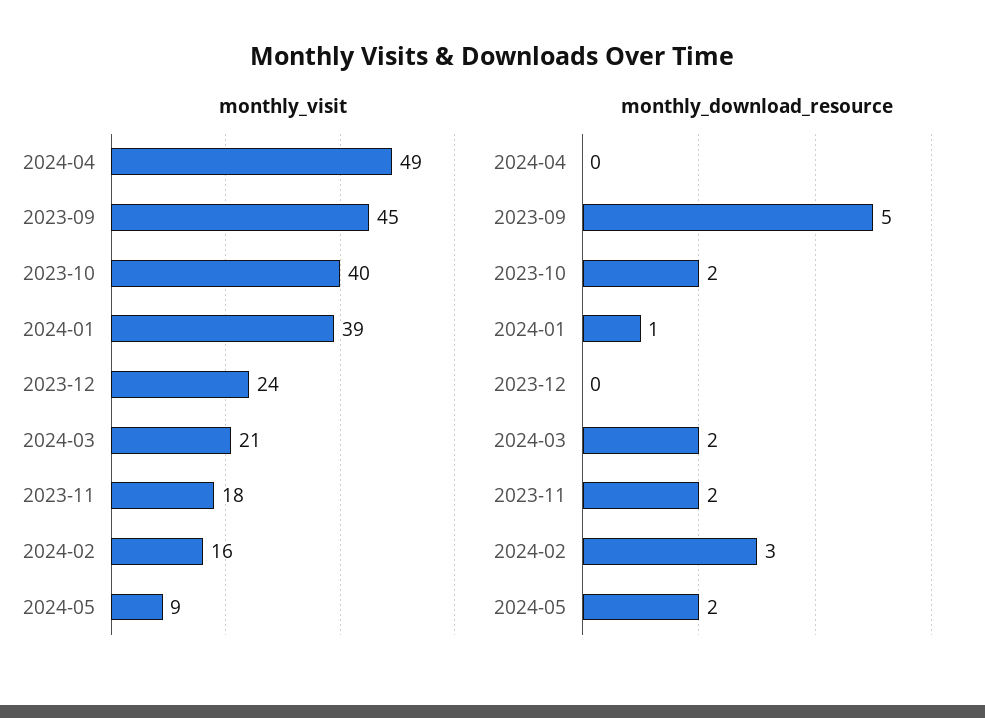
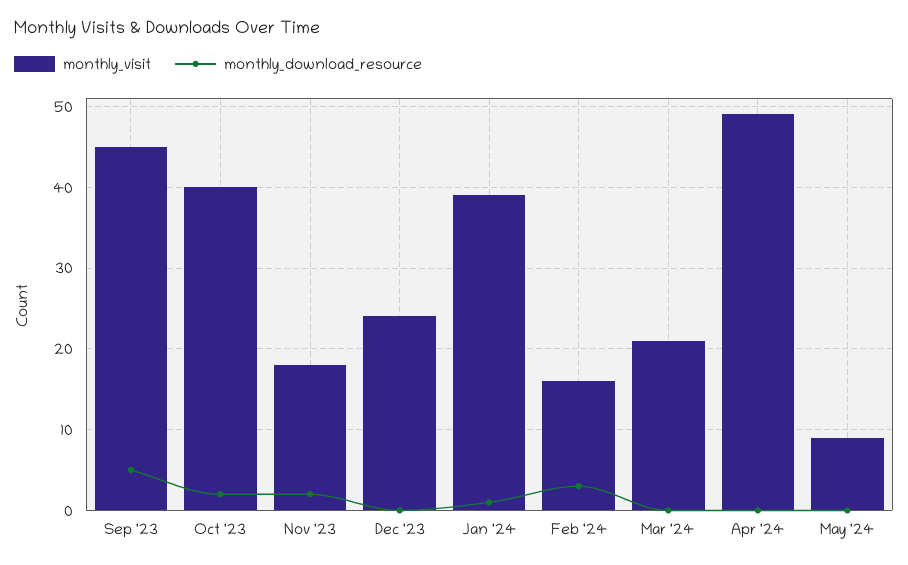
monthly_download_resource, 2024-03: 2 -> 0
monthly_download_resource, 2024-05: 2 -> 0

